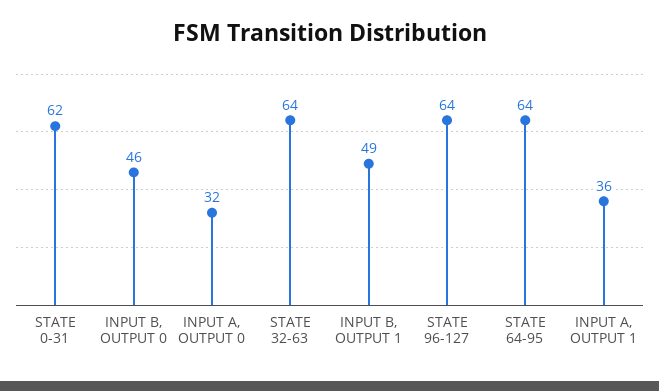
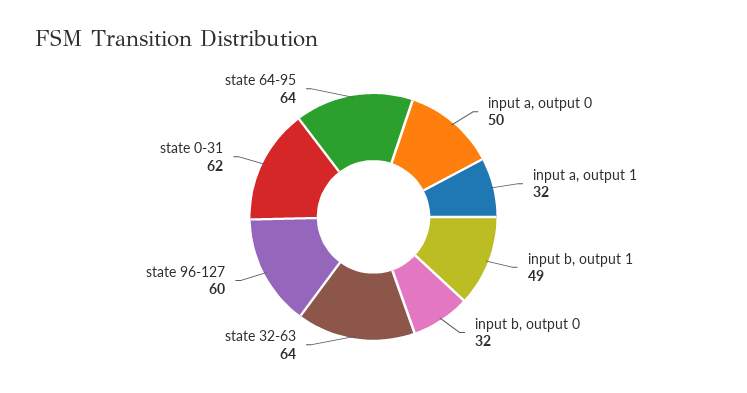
INPUT B, OUTPUT 0: 46 -> 32
INPUT A, OUTPUT 0: 32 -> 50
STATE 96-127: 64 -> 60
INPUT A, OUTPUT 1: 36 -> 32

